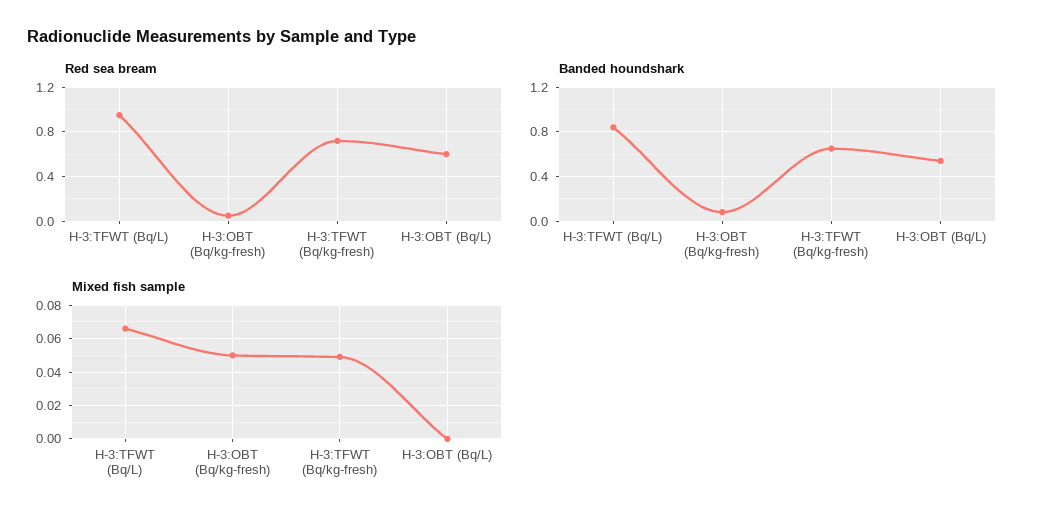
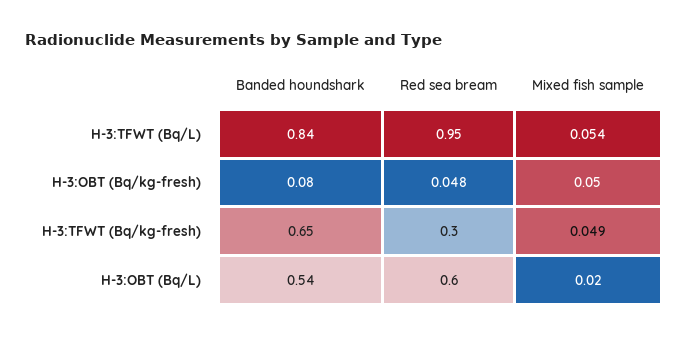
Red sea bream, H-3:TFWT (Bq/kg-fresh): 0.7 -> 0.3
Mixed fish sample, H-3:TFWT (Bq/L): 0.065 -> 0.054
Mixed fish sample, H-3:OBT (Bq/L): 0 -> 0.02

